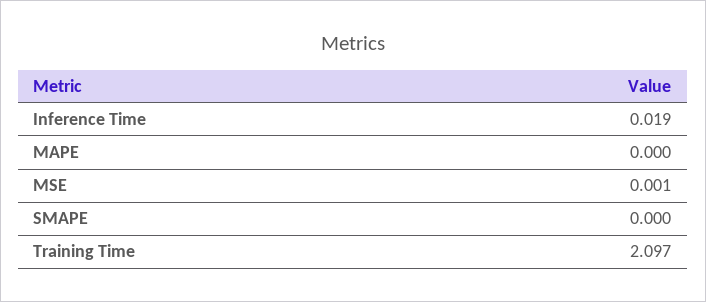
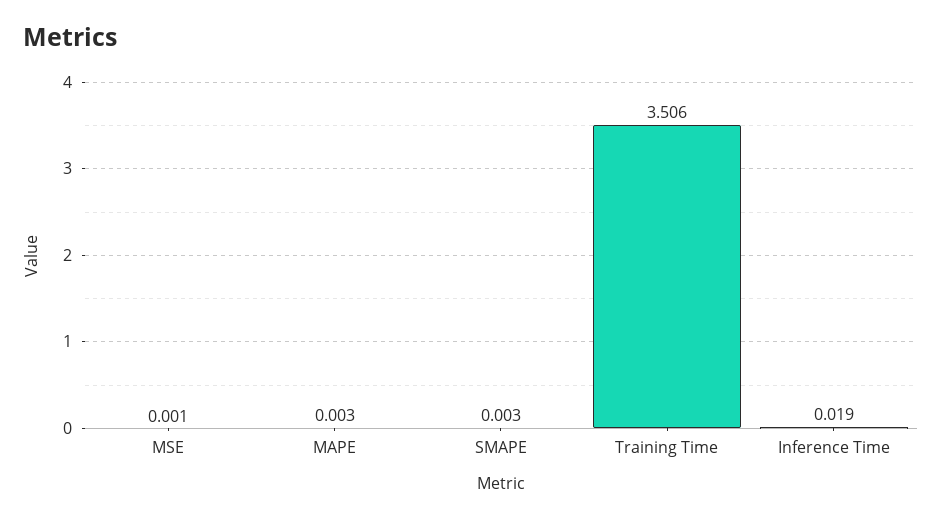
MAPE: 0 -> 0.003
SMAPE: 0 -> 0.003
Training Time: 2.097 -> 3.506

